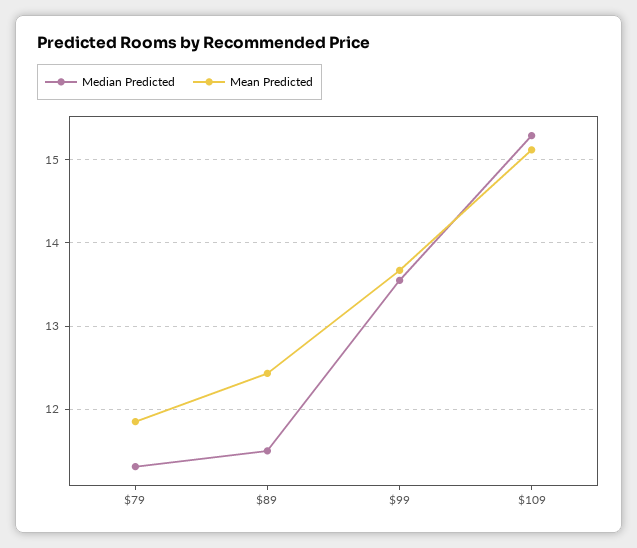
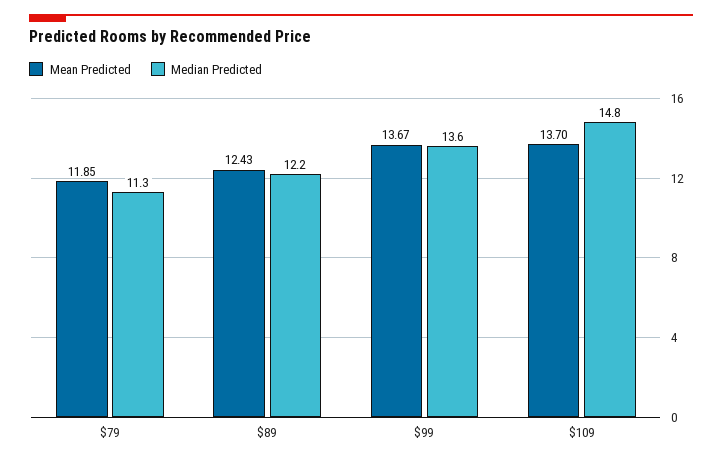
Median Predicted, $89: 11.5 -> 12.2
Median Predicted, $109: 15.3 -> 14.8
Mean Predicted, $109: 15.1 -> 13.7

